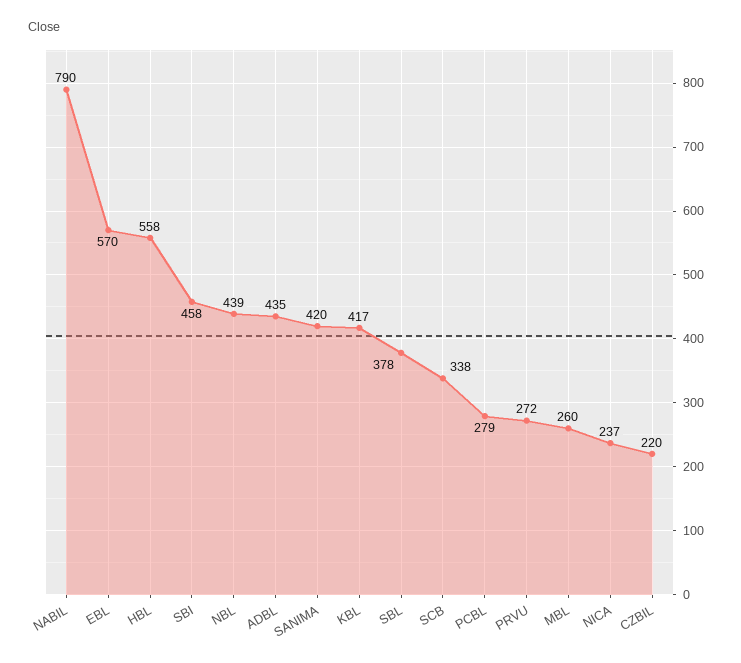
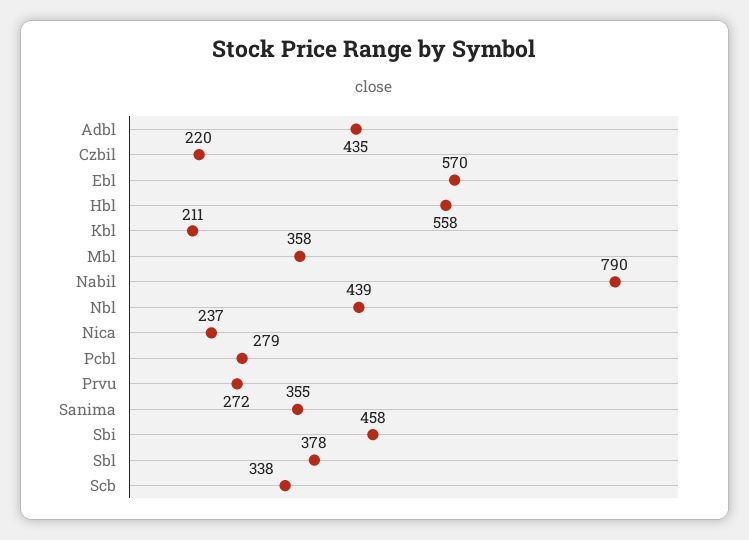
SANIMA: 420 -> 355
KBL: 417 -> 211
MBL: 260 -> 358

